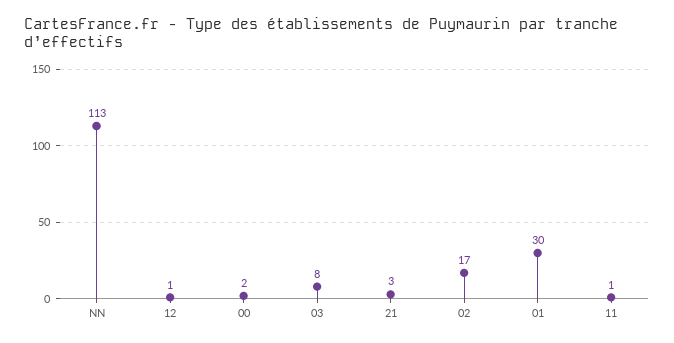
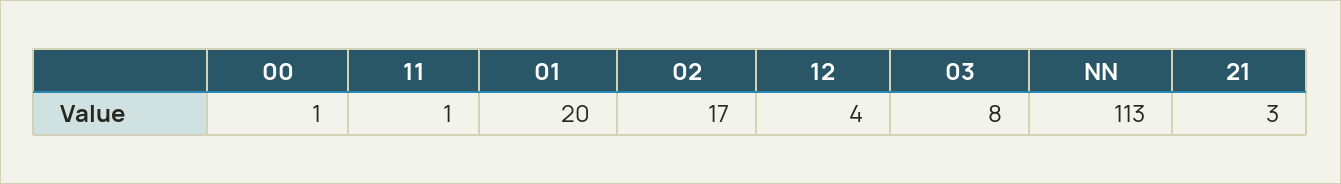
12: 1 -> 4
00: 2 -> 1
01: 30 -> 20

